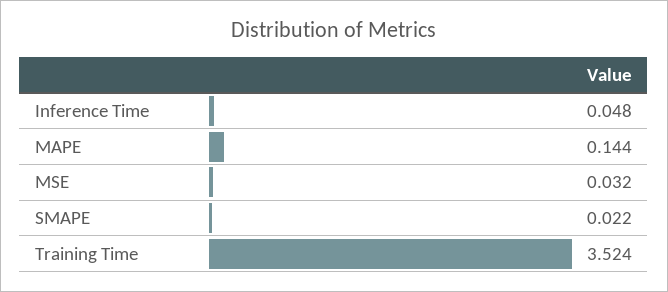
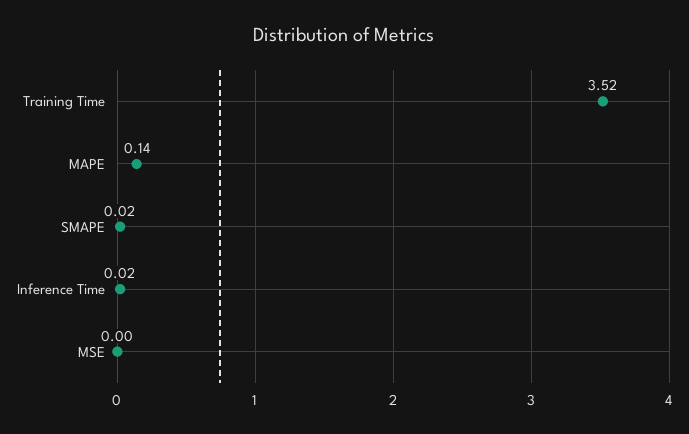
Inference Time: 0.048 -> 0.02
MSE: 0.032 -> 0

